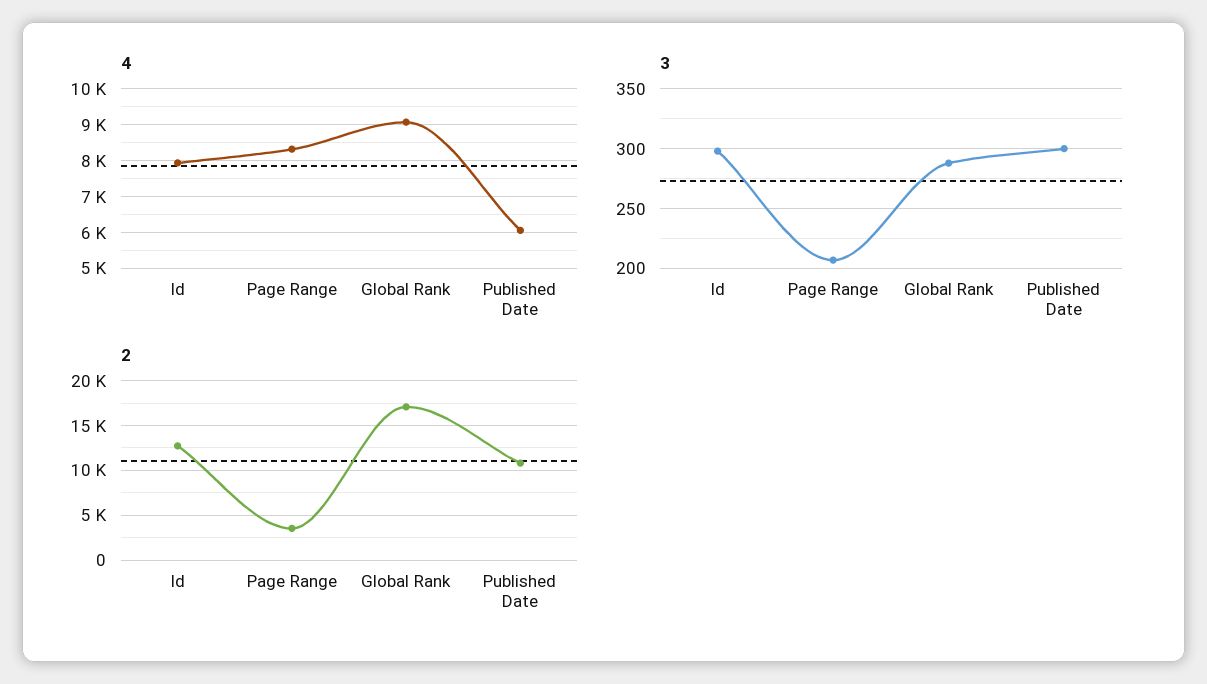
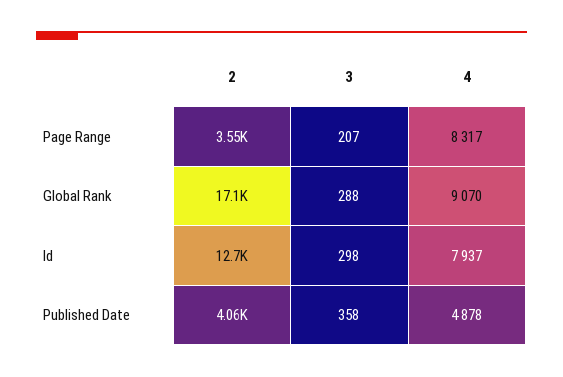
4, Published Date: 6000 -> 4878
3, Published Date: 300 -> 358
2, Published Date: 11000 -> 4060

